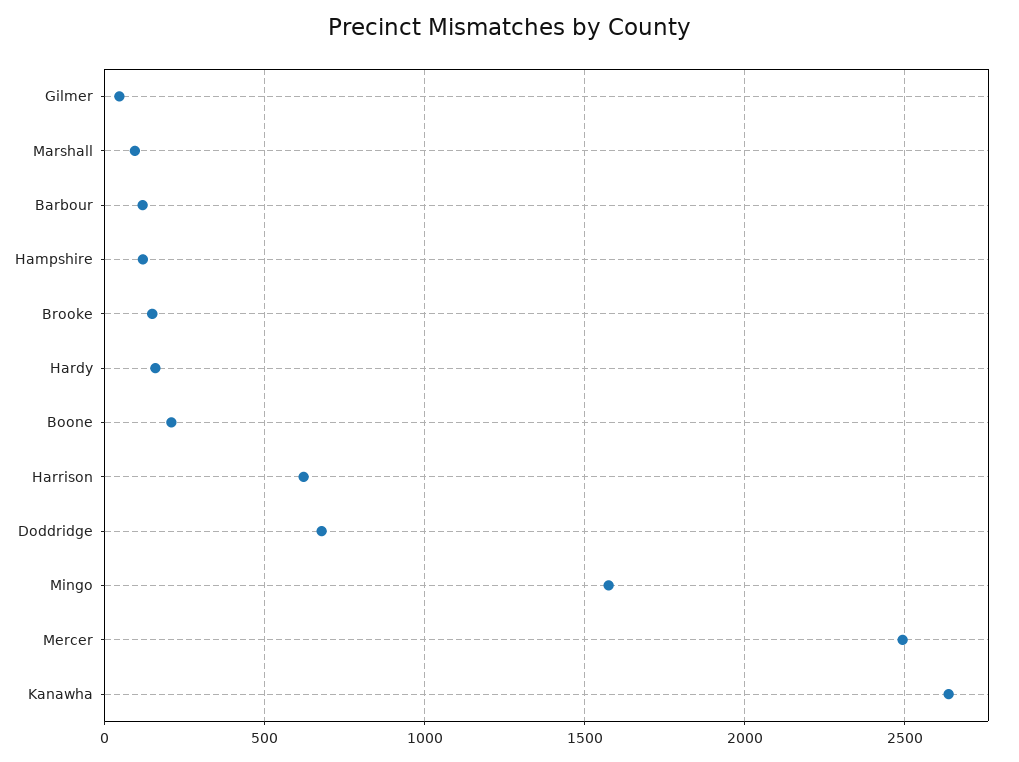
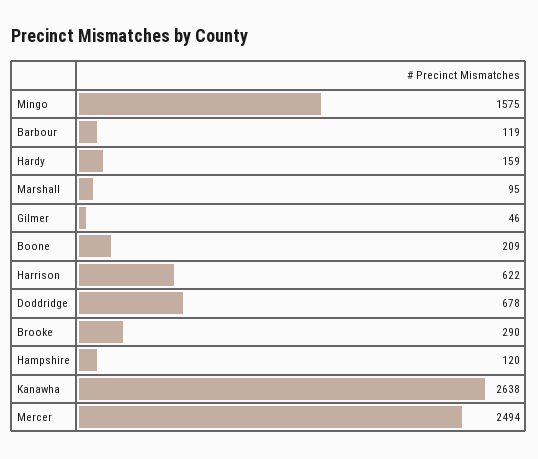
Brooke: 150 -> 290

